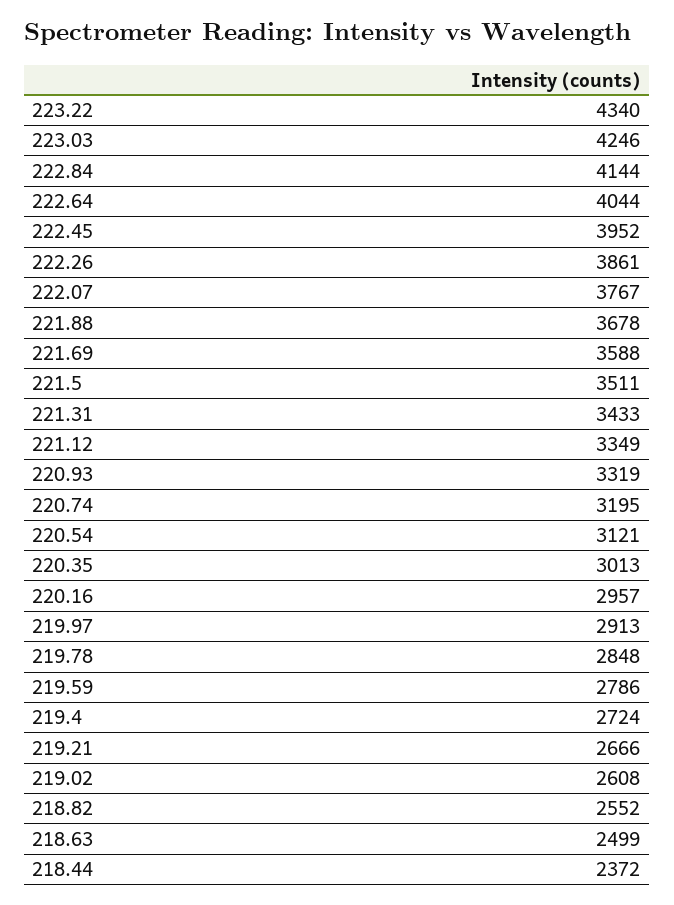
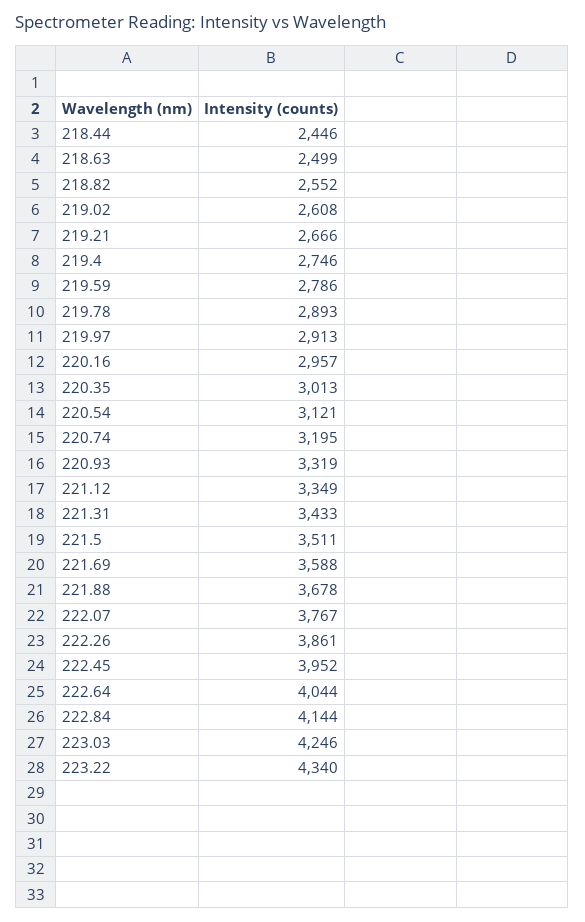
219.78: 2848 -> 2893
219.4: 2724 -> 2746
218.44: 2372 -> 2446

